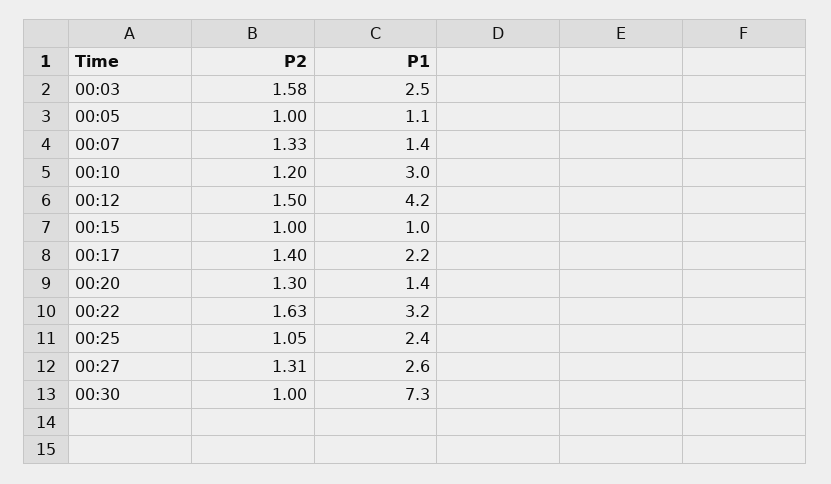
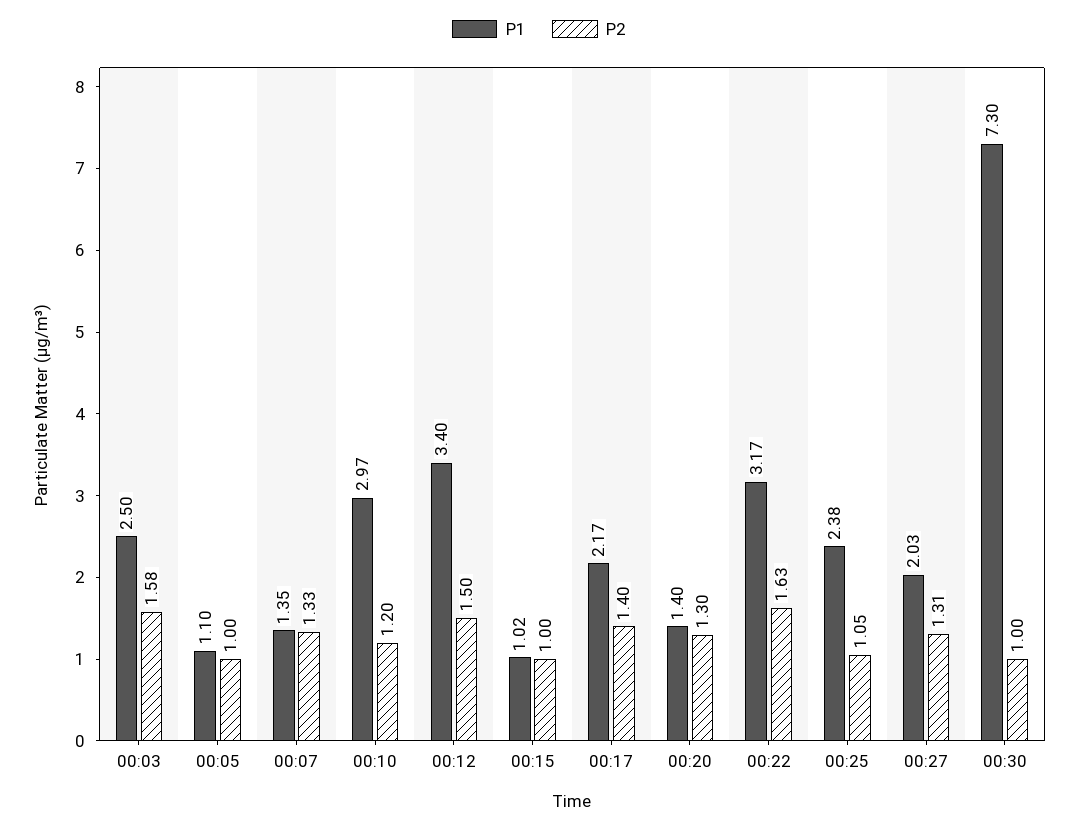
P1, 00:12: 4.2 -> 3.4
P1, 00:27: 2.6 -> 2.03

